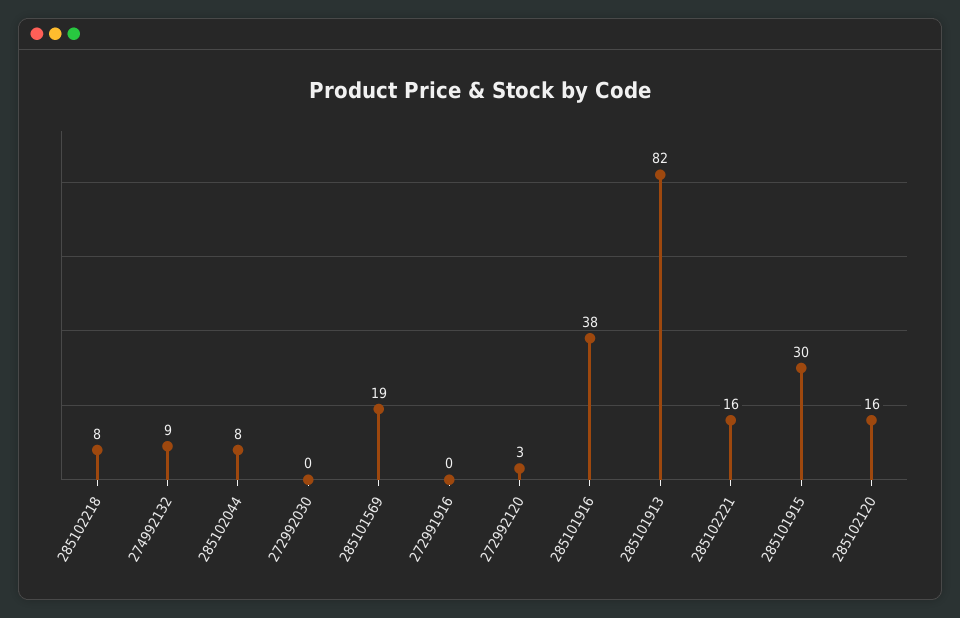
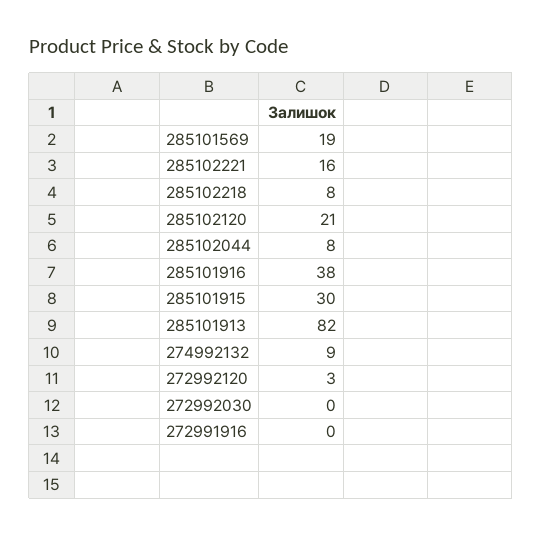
285102120: 16 -> 21

